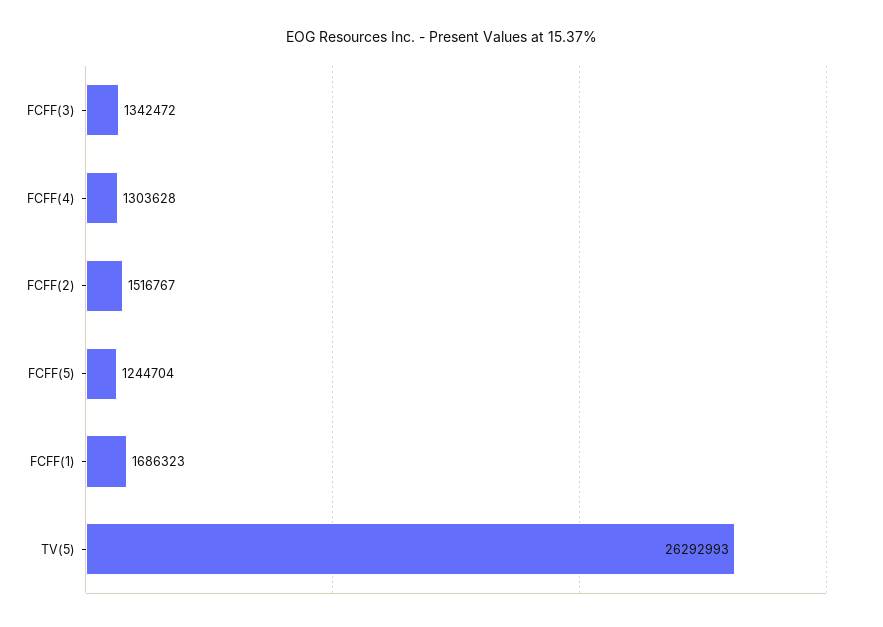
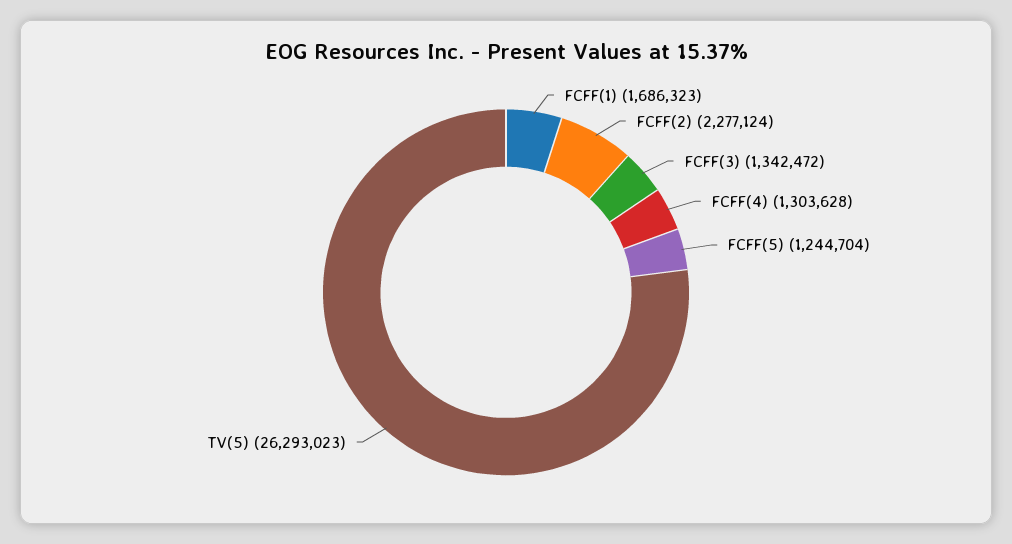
FCFF(2): 1516767 -> 2277124
TV(5): 26292993 -> 26293023

